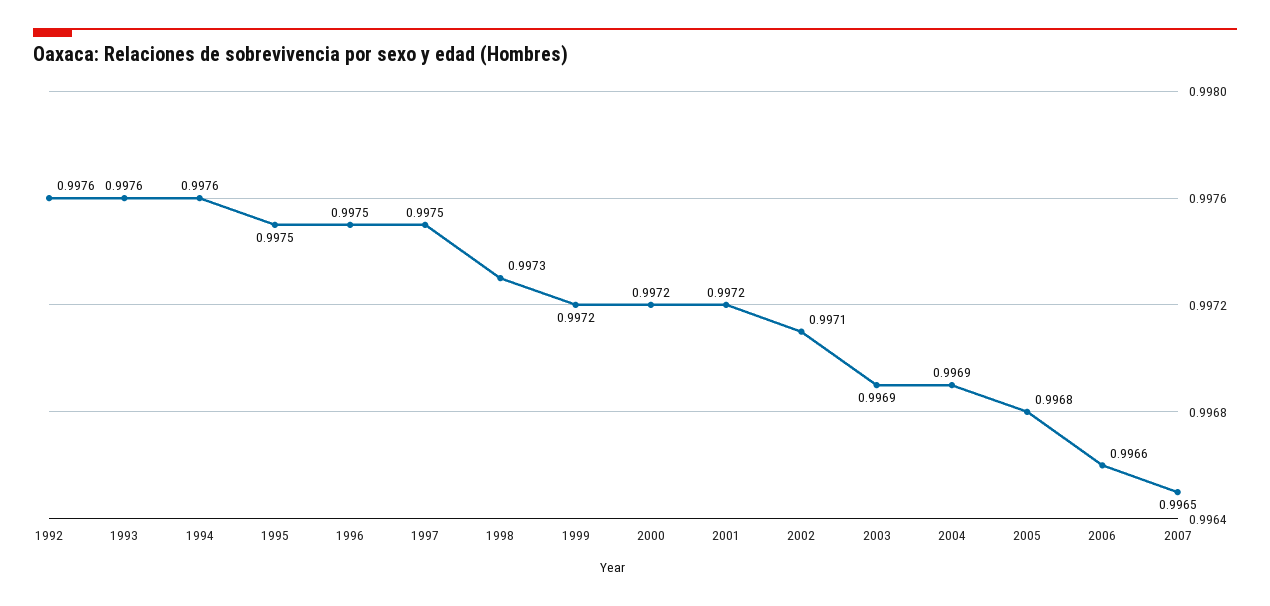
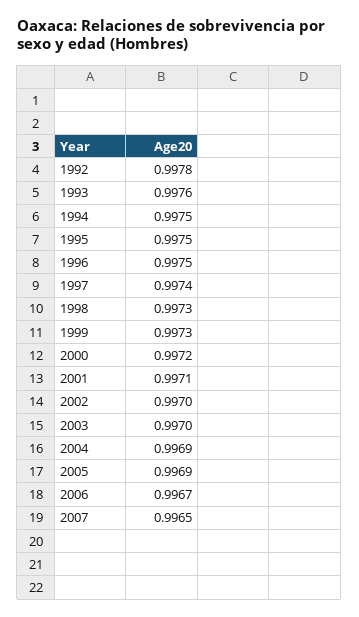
1992: 0.9976 -> 0.9978
1994: 0.9976 -> 0.9975
1997: 0.9975 -> 0.9974
1999: 0.9972 -> 0.9973
2001: 0.9972 -> 0.9971
2002: 0.9971 -> 0.997
2003: 0.9969 -> 0.997
2005: 0.9968 -> 0.9969
2006: 0.9966 -> 0.9967

